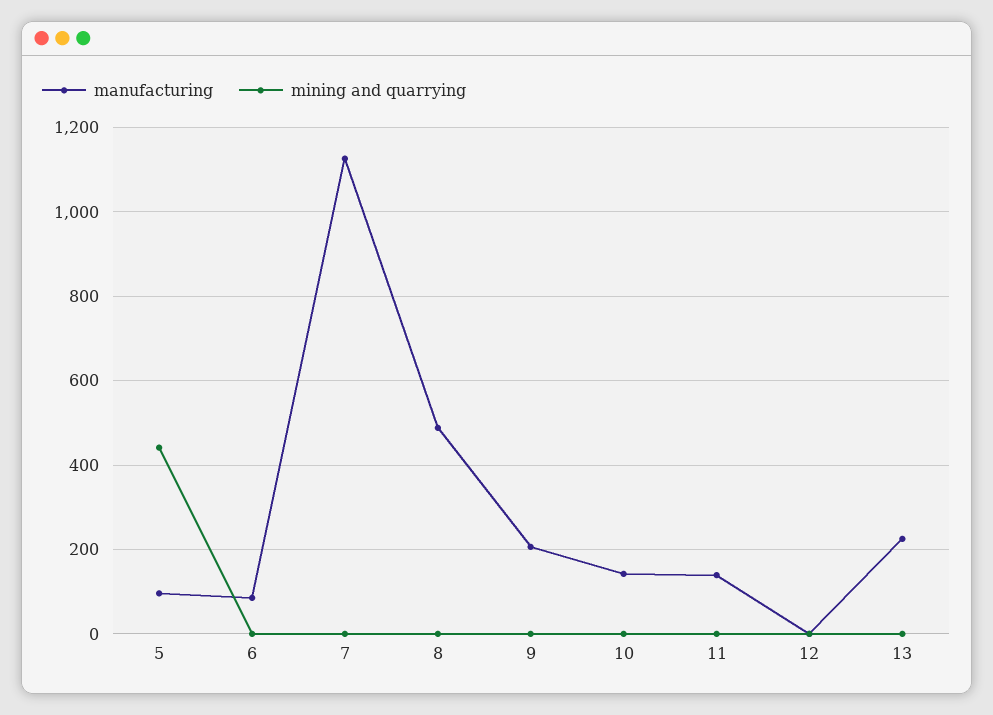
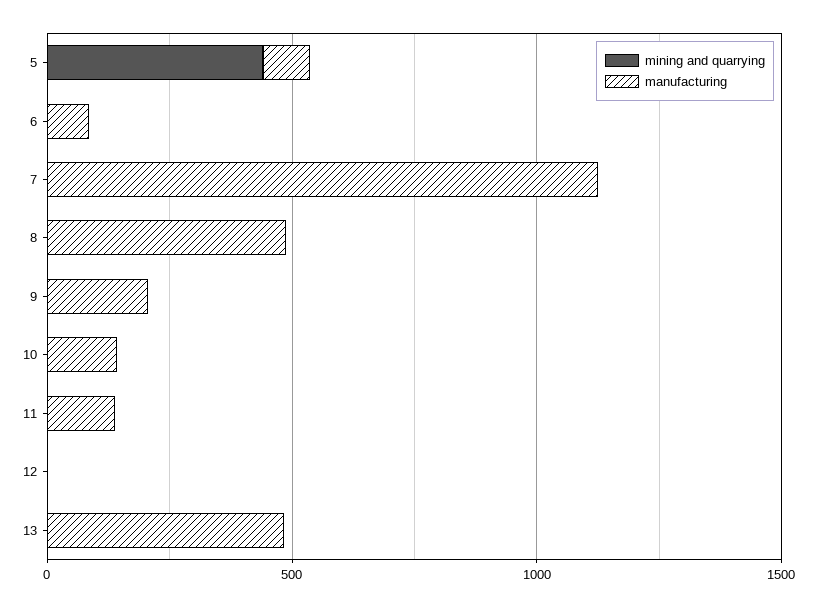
manufacturing, 13: 220 -> 500

